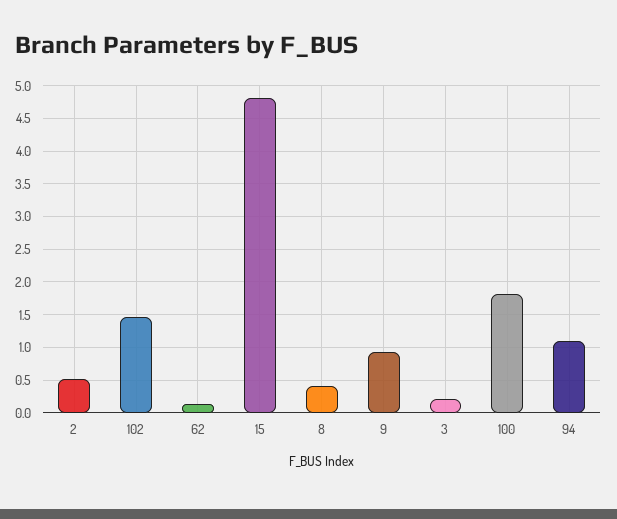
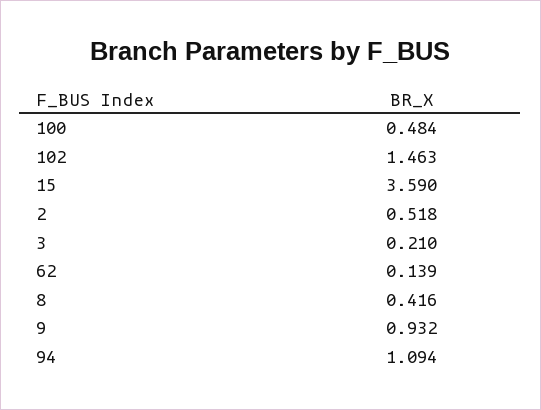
15: 4.8 -> 3.59
100: 1.8 -> 0.484

